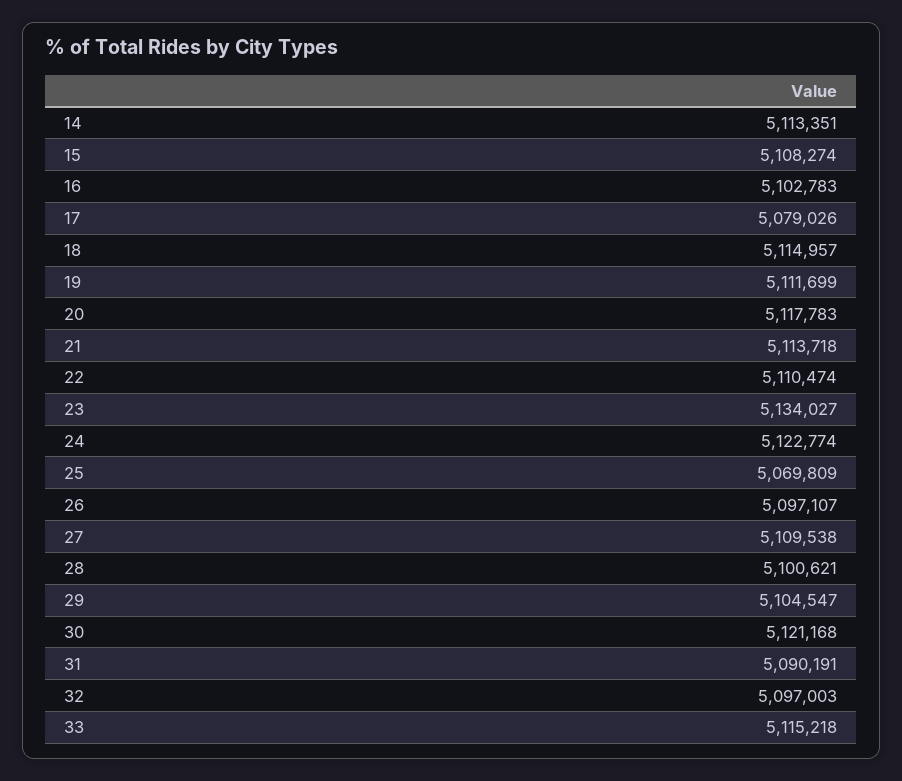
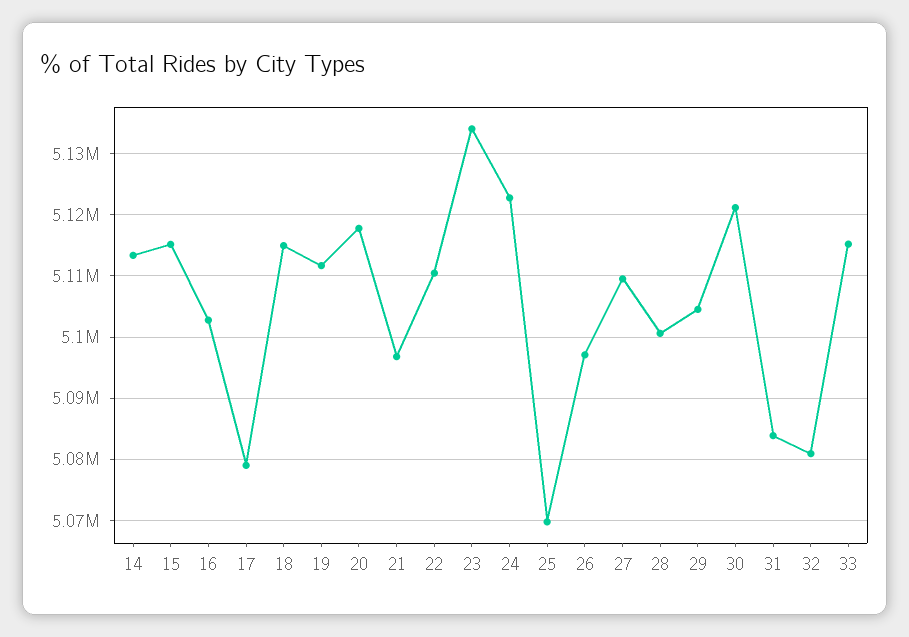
15: 5108274 -> 5115000
21: 5113718 -> 5097000
31: 5090191 -> 5084000
32: 5097003 -> 5081000

